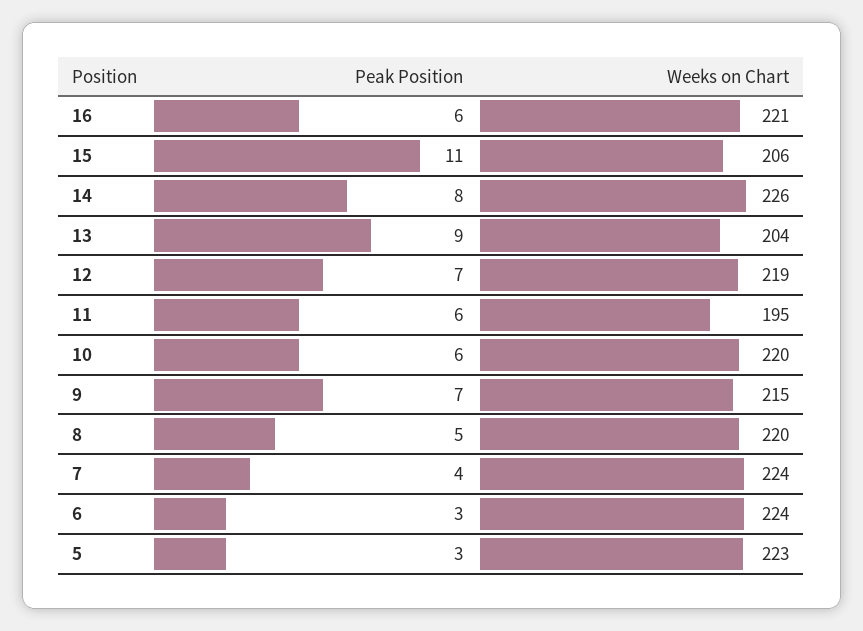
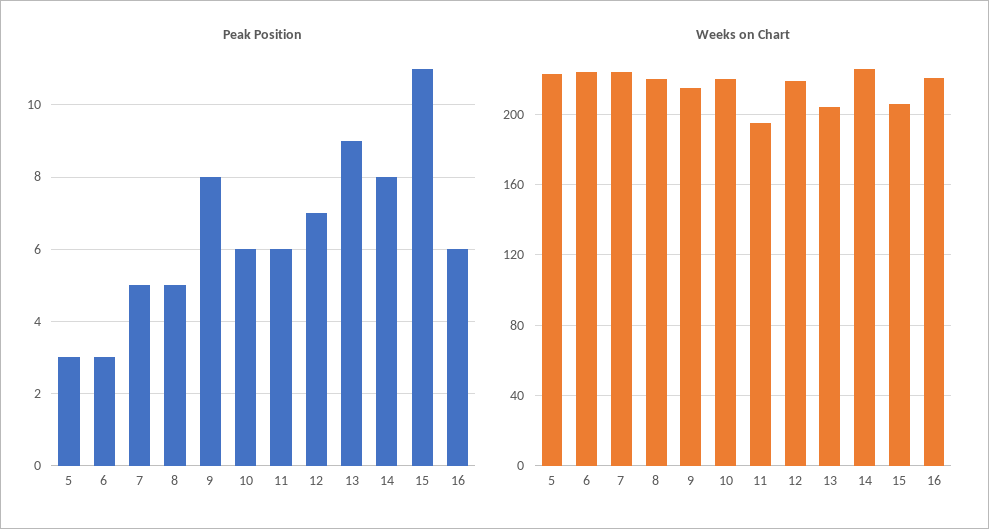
Peak Position, 9: 7 -> 8
Peak Position, 7: 4 -> 5

